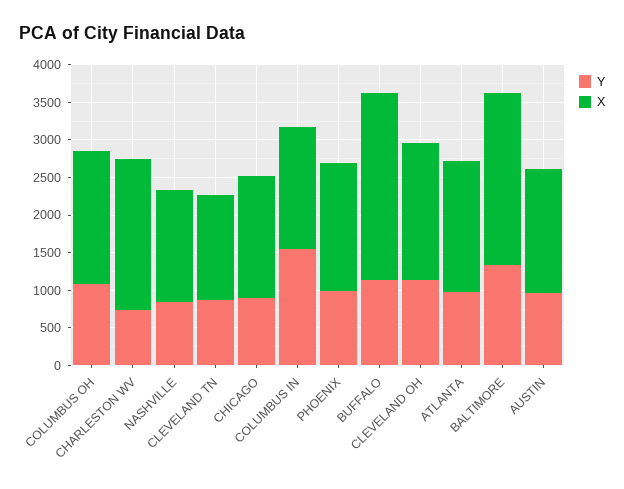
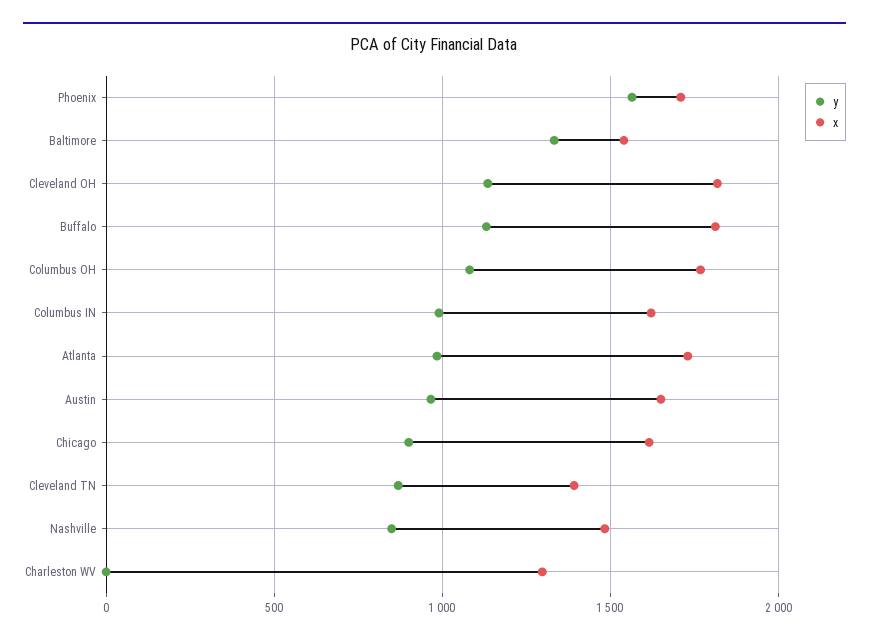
Y, CHARLESTON WV: 750 -> 0
X, CHARLESTON WV: 2000 -> 1300
Y, COLUMBUS IN: 1500 -> 1000
Y, PHOENIX: 1000 -> 1550
X, BUFFALO: 2500 -> 1800
X, BALTIMORE: 2250 -> 1550

